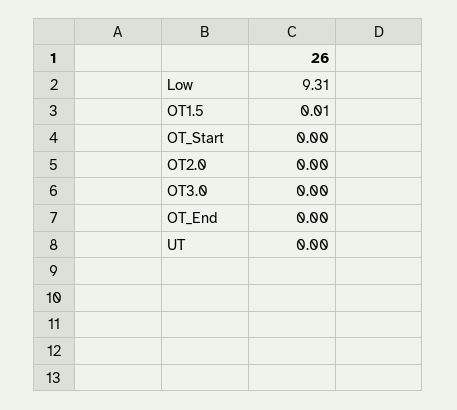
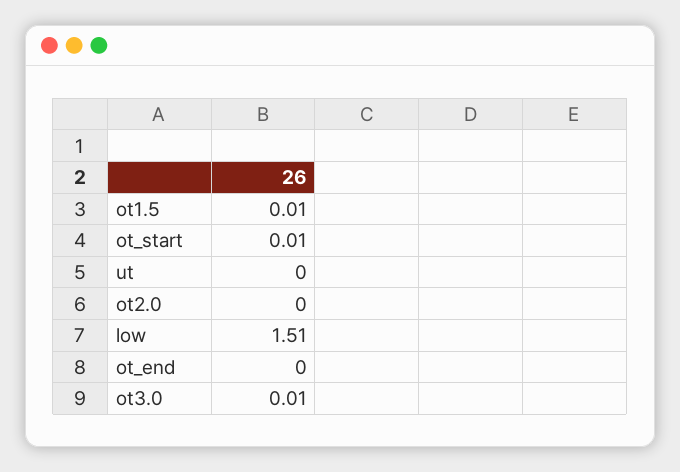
Low: 9.31 -> 1.51
OT_Start: 0 -> 0.01
OT3.0: 0 -> 0.01

